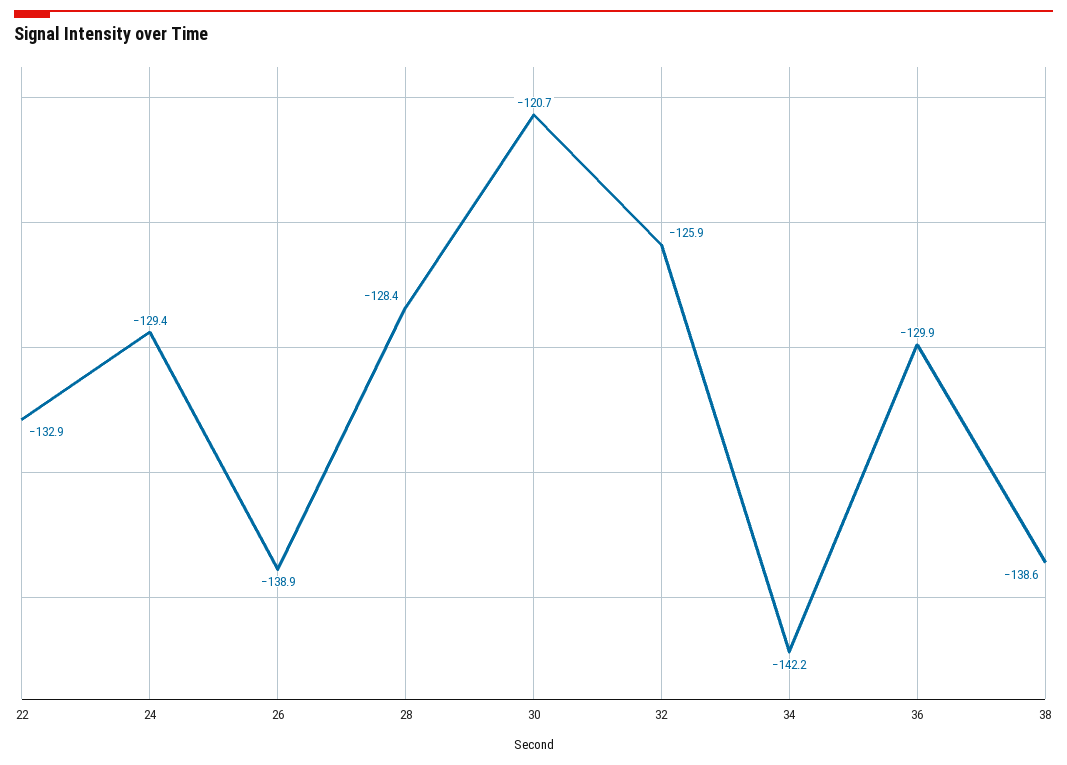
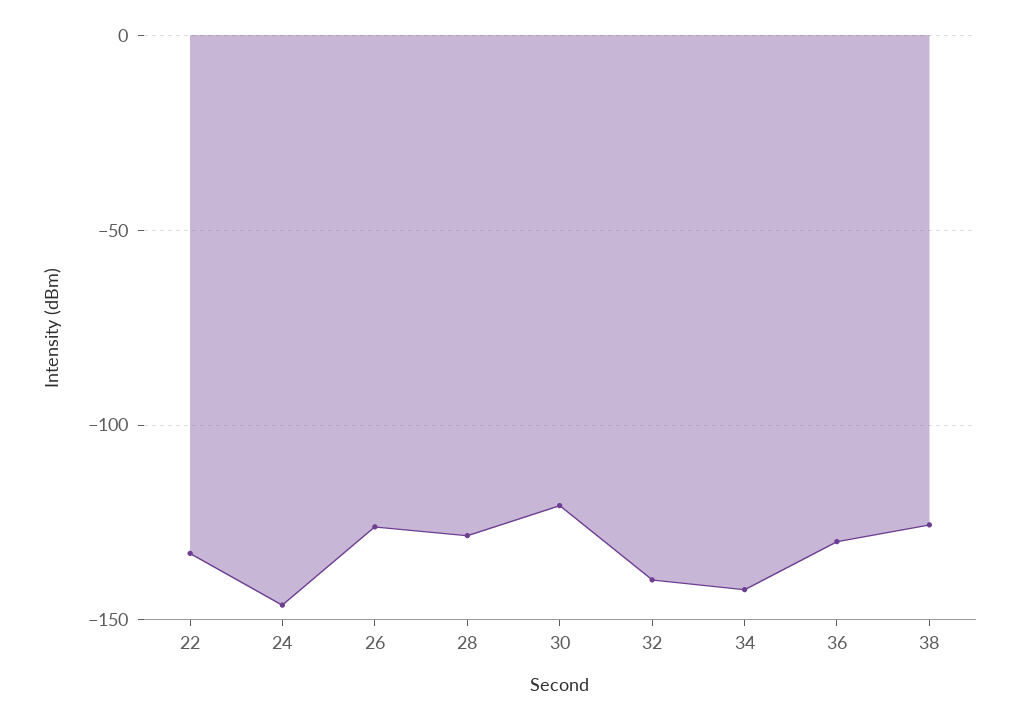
24: -129.4 -> -145
26: -138.9 -> -125
32: -125.9 -> -140
38: -138.6 -> -125

